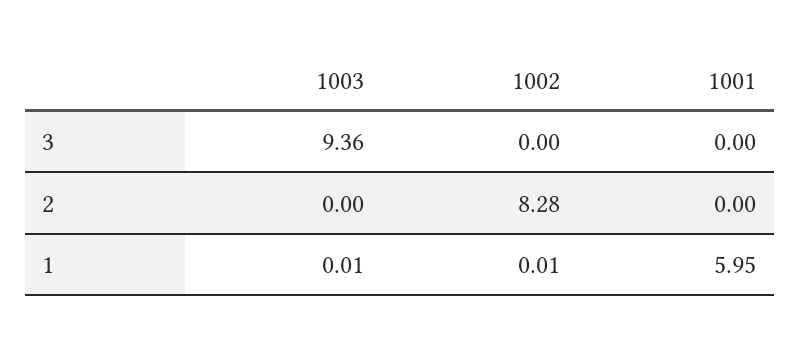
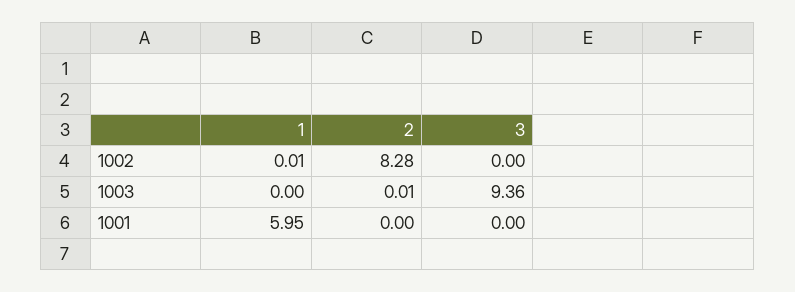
1003, 2: 0 -> 0.01
1003, 1: 0.01 -> 0

